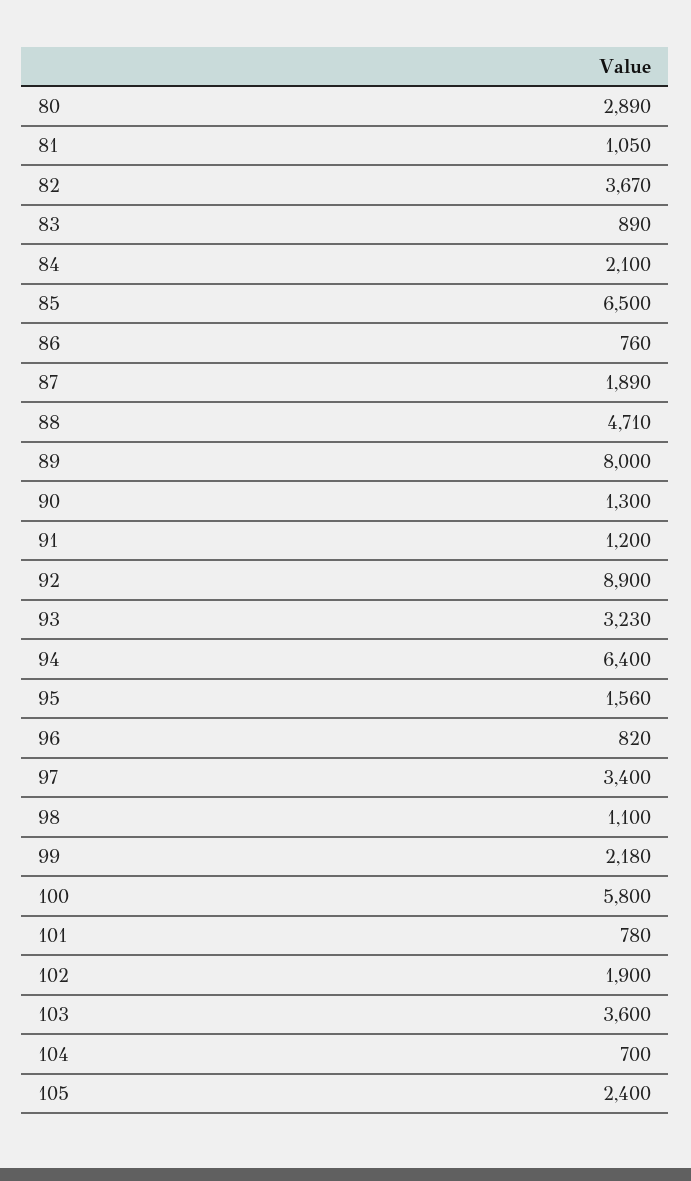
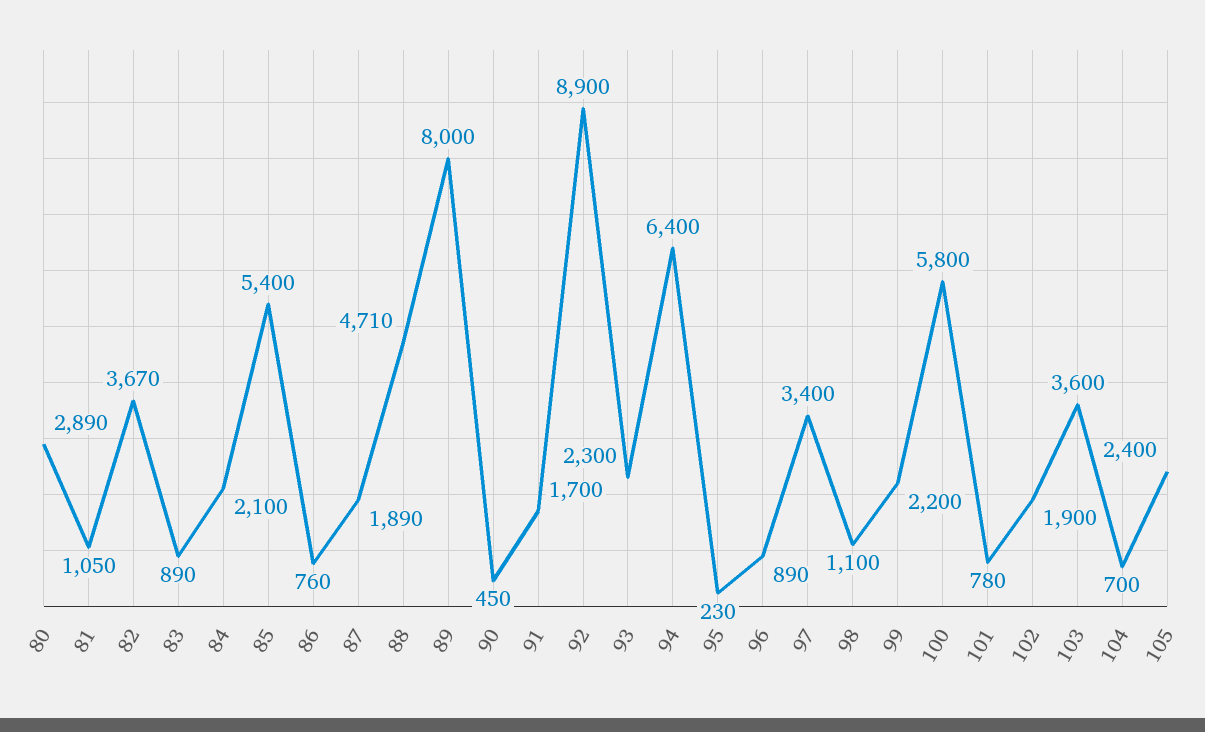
85: 6500 -> 5400
90: 1300 -> 450
91: 1200 -> 1700
93: 3230 -> 2300
95: 1560 -> 230
96: 820 -> 890
99: 2180 -> 2200

